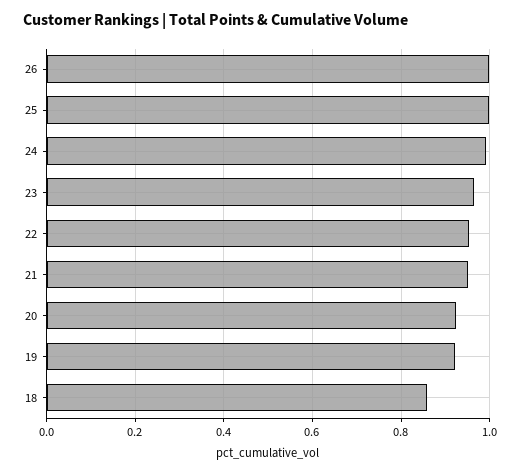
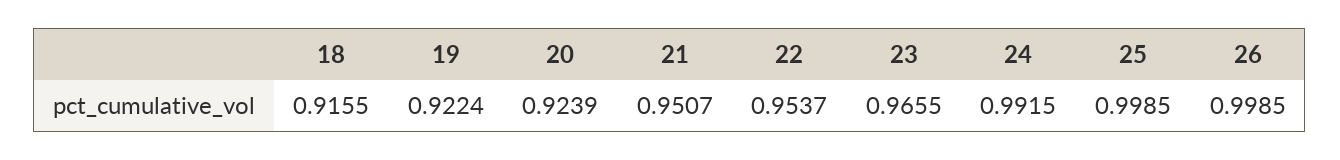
18: 0.86 -> 0.9155

